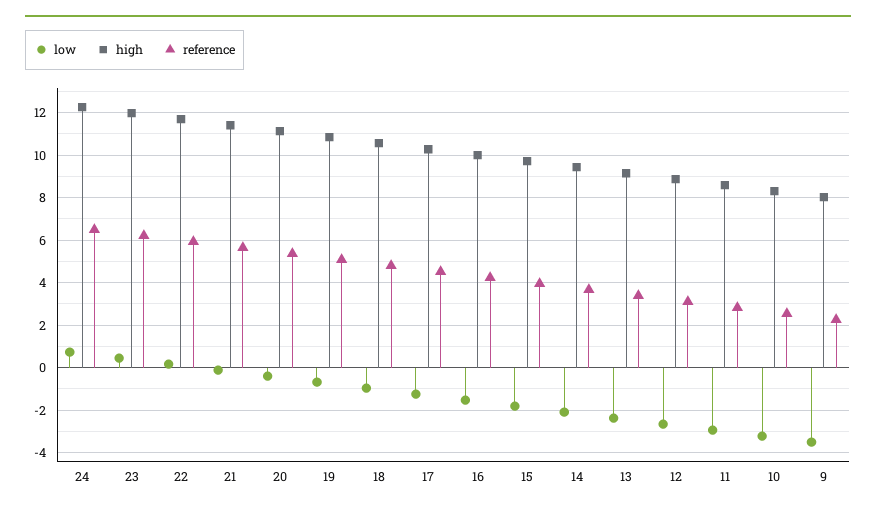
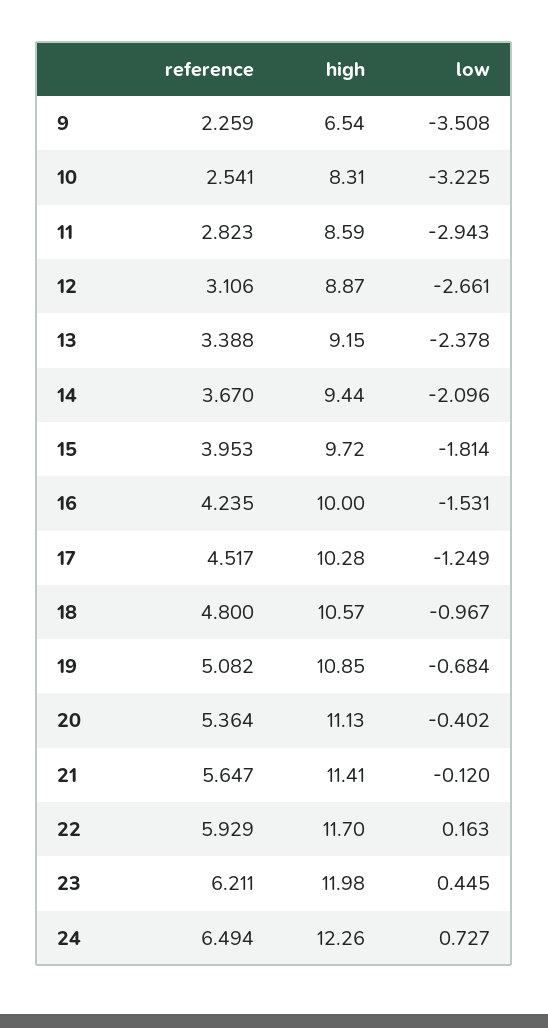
high, 9: 8 -> 6.54

